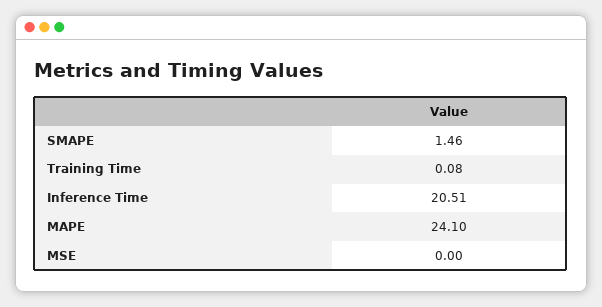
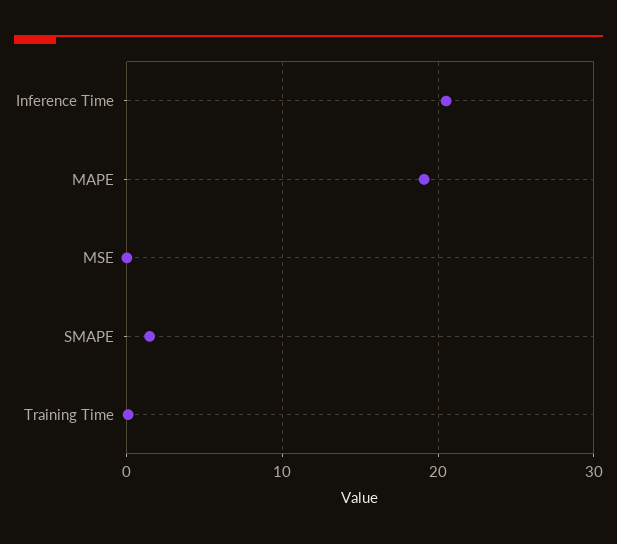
MAPE: 24.1 -> 19

